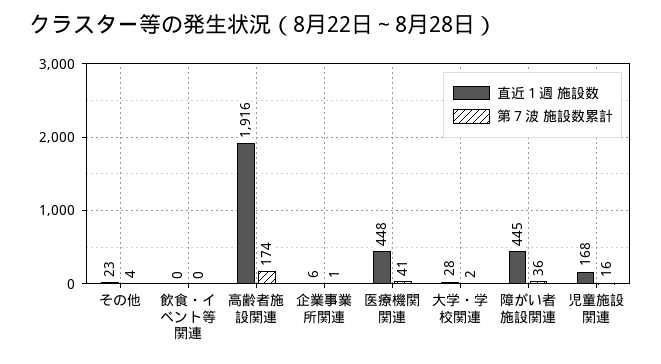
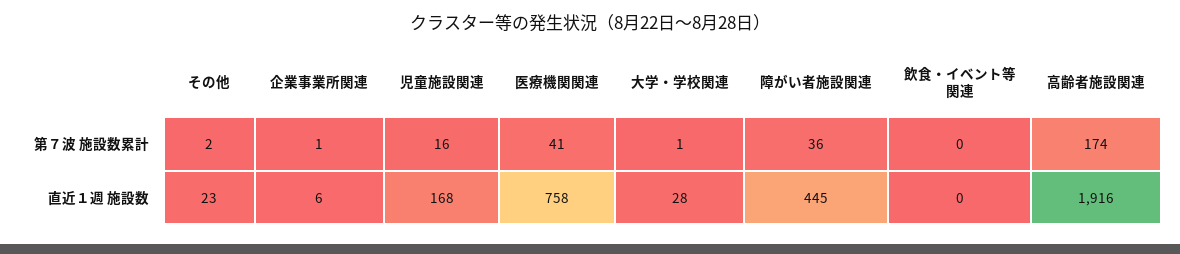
第７波 施設数累計, その他: 4 -> 2
直近１週 施設数, 医療機関関連: 448 -> 758
第７波 施設数累計, 大学・学校関連: 2 -> 1

